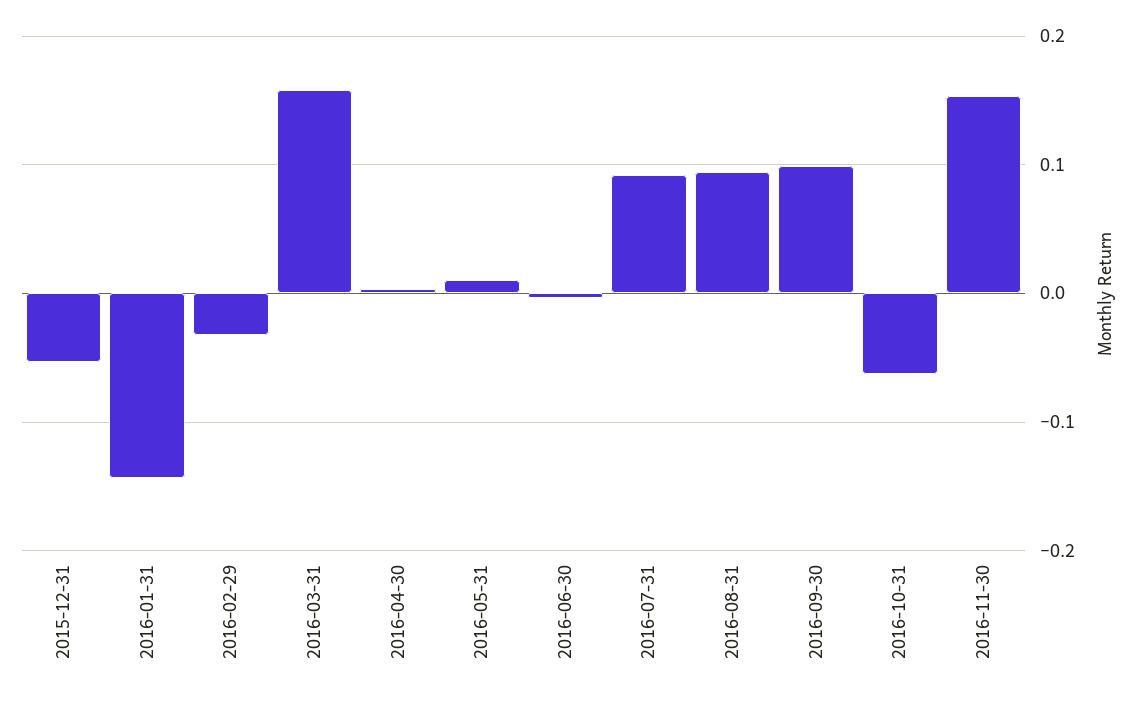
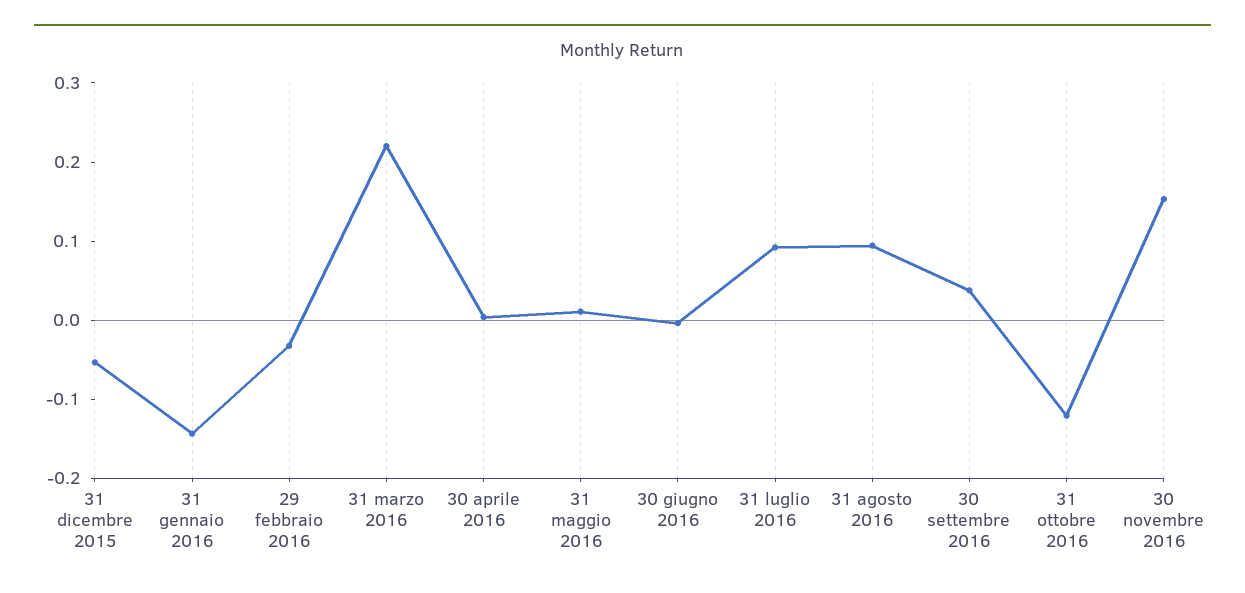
2016-03-31: 0.16 -> 0.22
2016-09-30: 0.1 -> 0.04
2016-10-31: -0.06 -> -0.12

